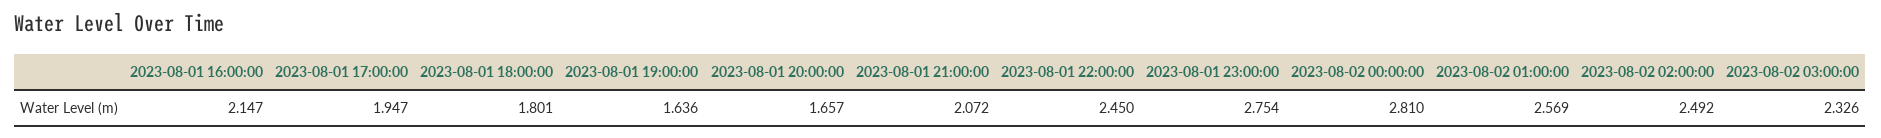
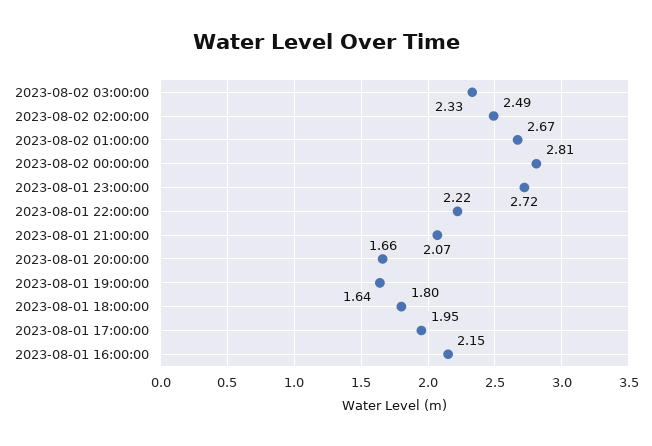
2023-08-01 22:00:00: 2.45 -> 2.22
2023-08-01 23:00:00: 2.754 -> 2.72
2023-08-02 01:00:00: 2.569 -> 2.67

